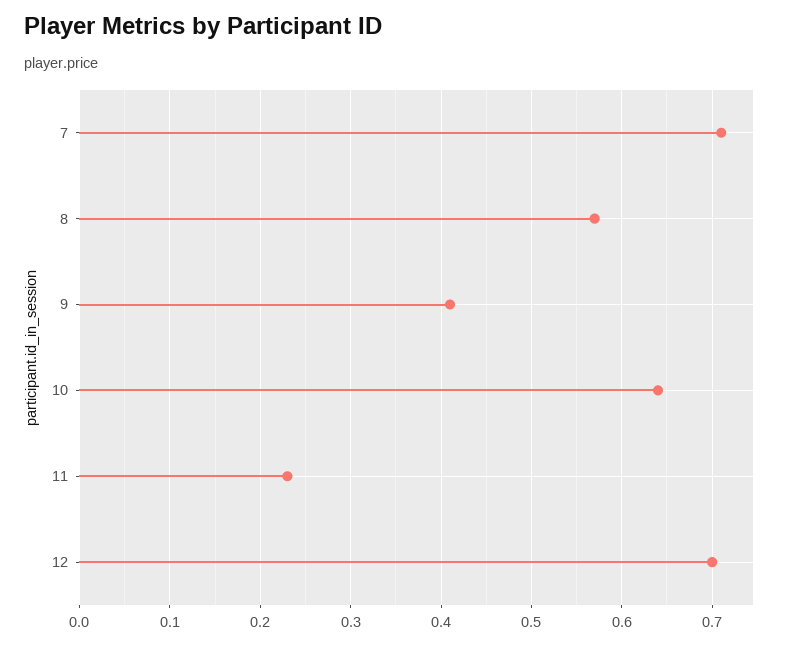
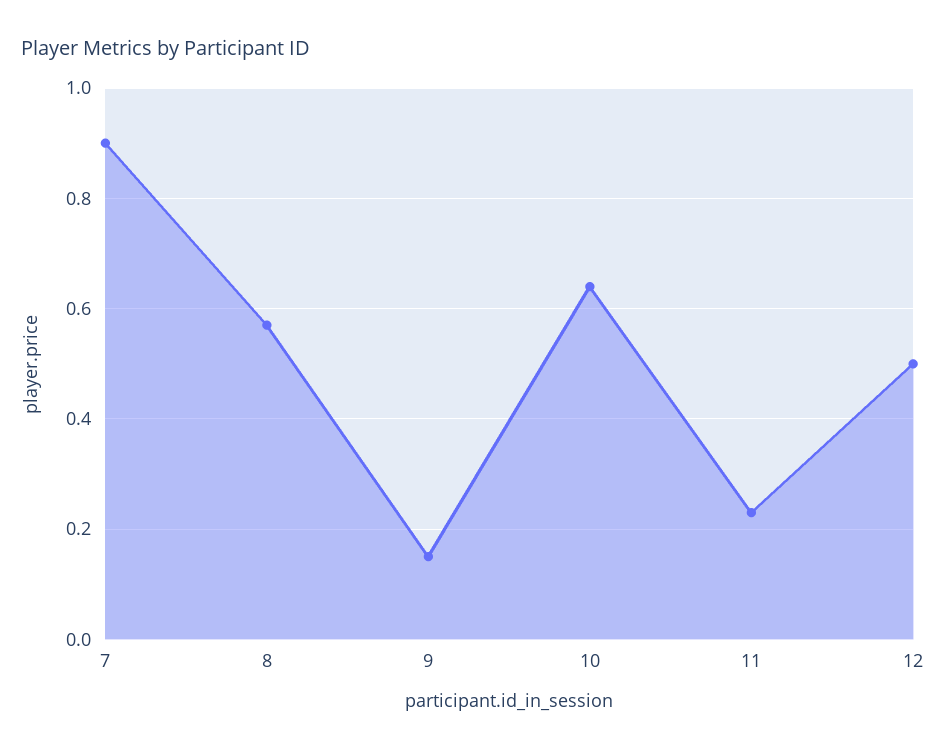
7: 0.71 -> 0.9
9: 0.41 -> 0.15
12: 0.7 -> 0.5

